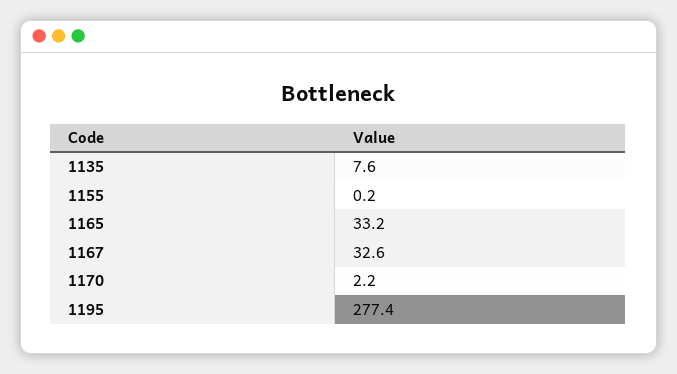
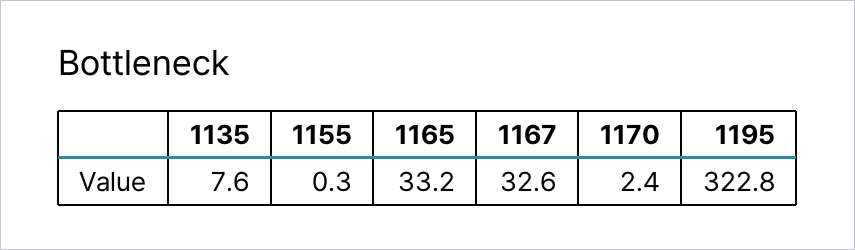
1155: 0.2 -> 0.3
1170: 2.2 -> 2.4
1195: 277.4 -> 322.8

